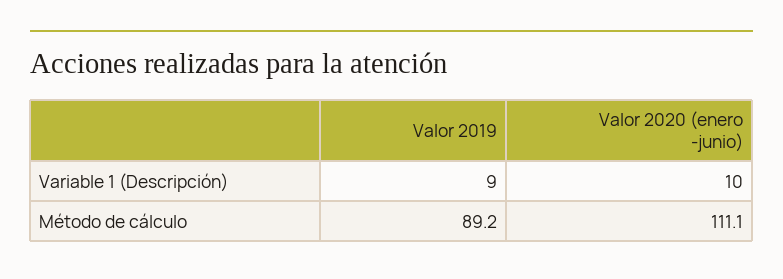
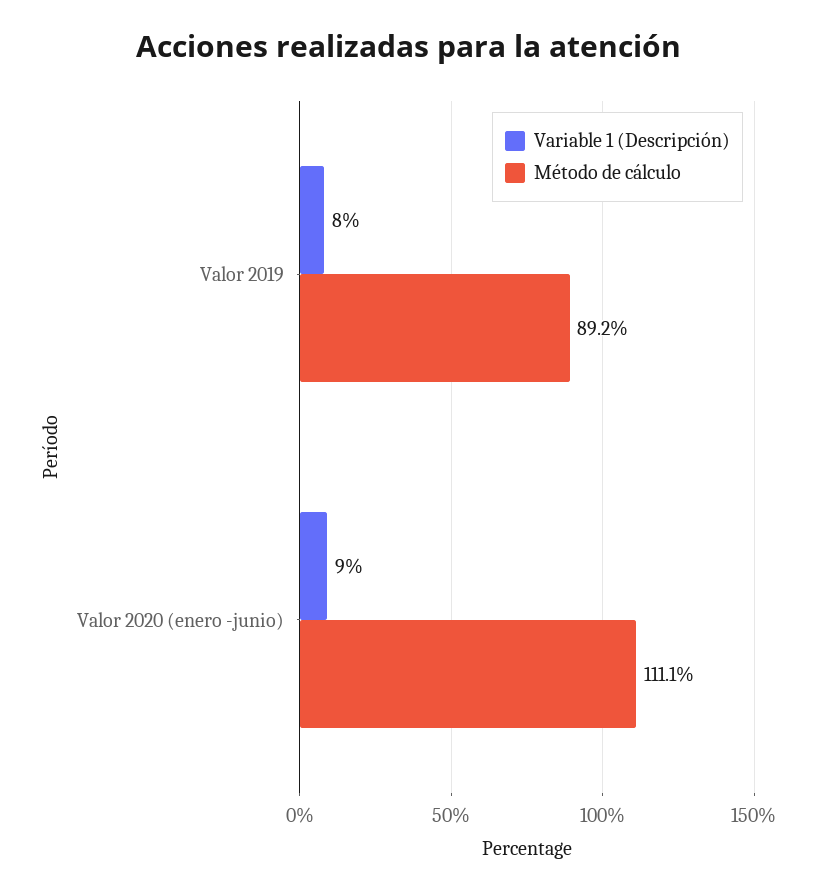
Variable 1 (Descripción), Valor 2019: 9 -> 8
Variable 1 (Descripción), Valor 2020 (enero -junio): 10 -> 9

